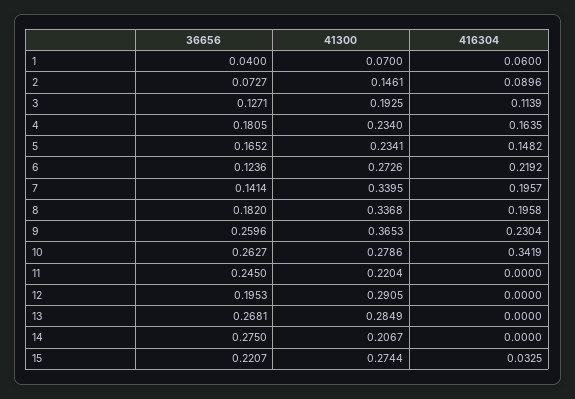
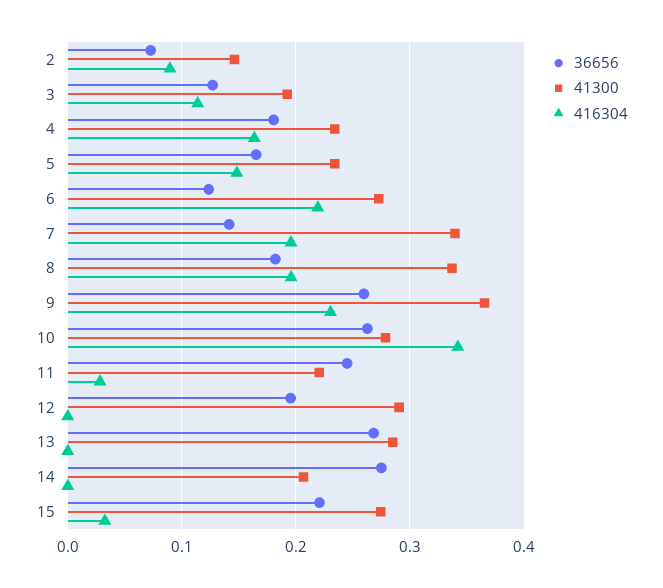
36656, 1: 0.04 -> none
41300, 1: 0.07 -> none
416304, 1: 0.06 -> none
416304, 11: 0 -> 0.03

